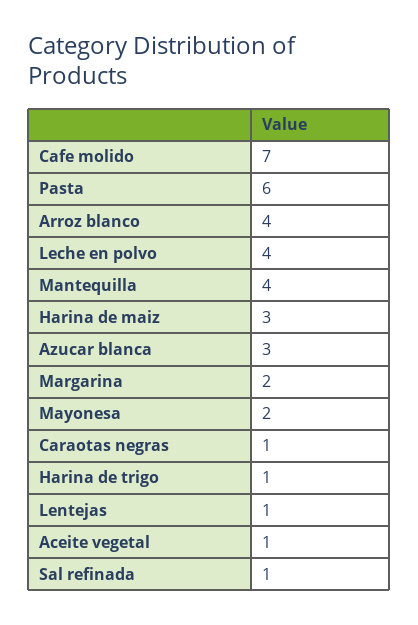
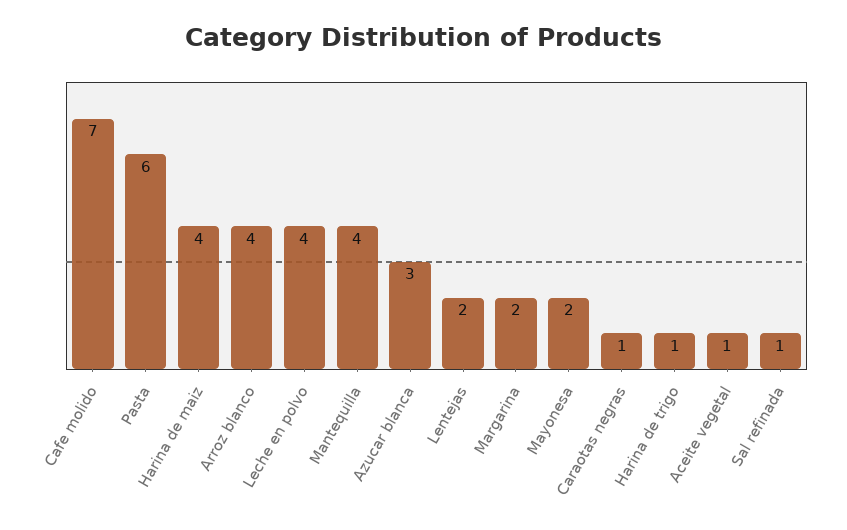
Harina de maiz: 3 -> 4
Lentejas: 1 -> 2

